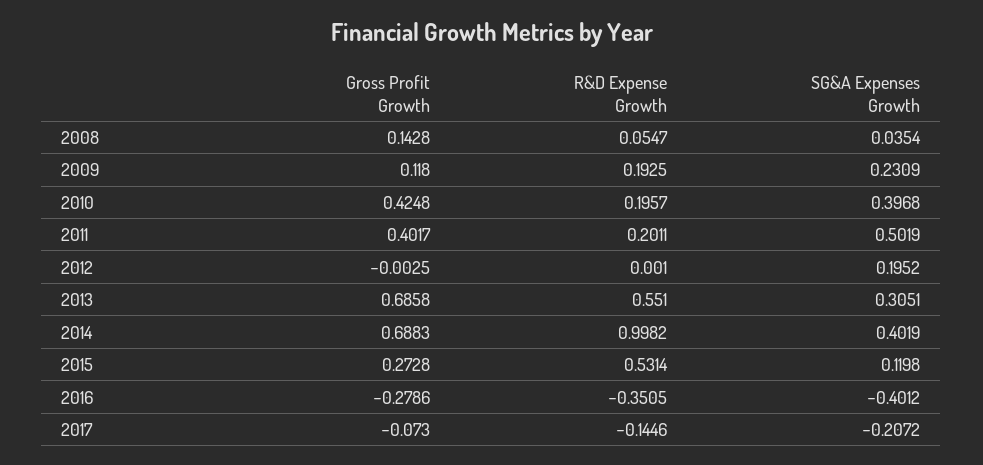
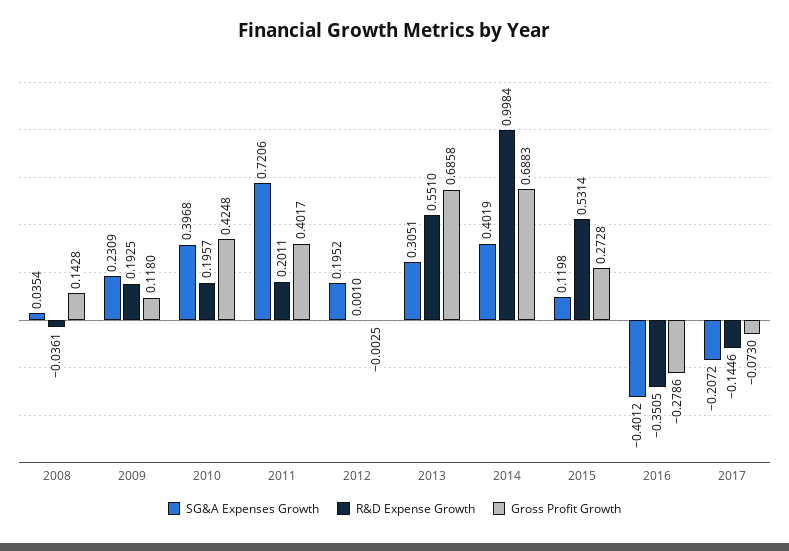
R&D Expense Growth, 2008: 0.0547 -> -0.0361
SG&A Expenses Growth, 2011: 0.5019 -> 0.7206
R&D Expense Growth, 2014: 0.9982 -> 0.9984

